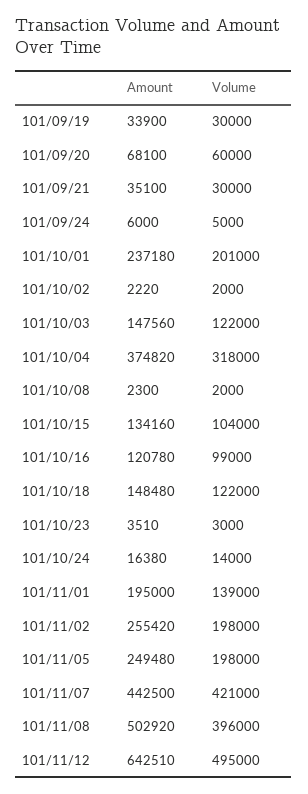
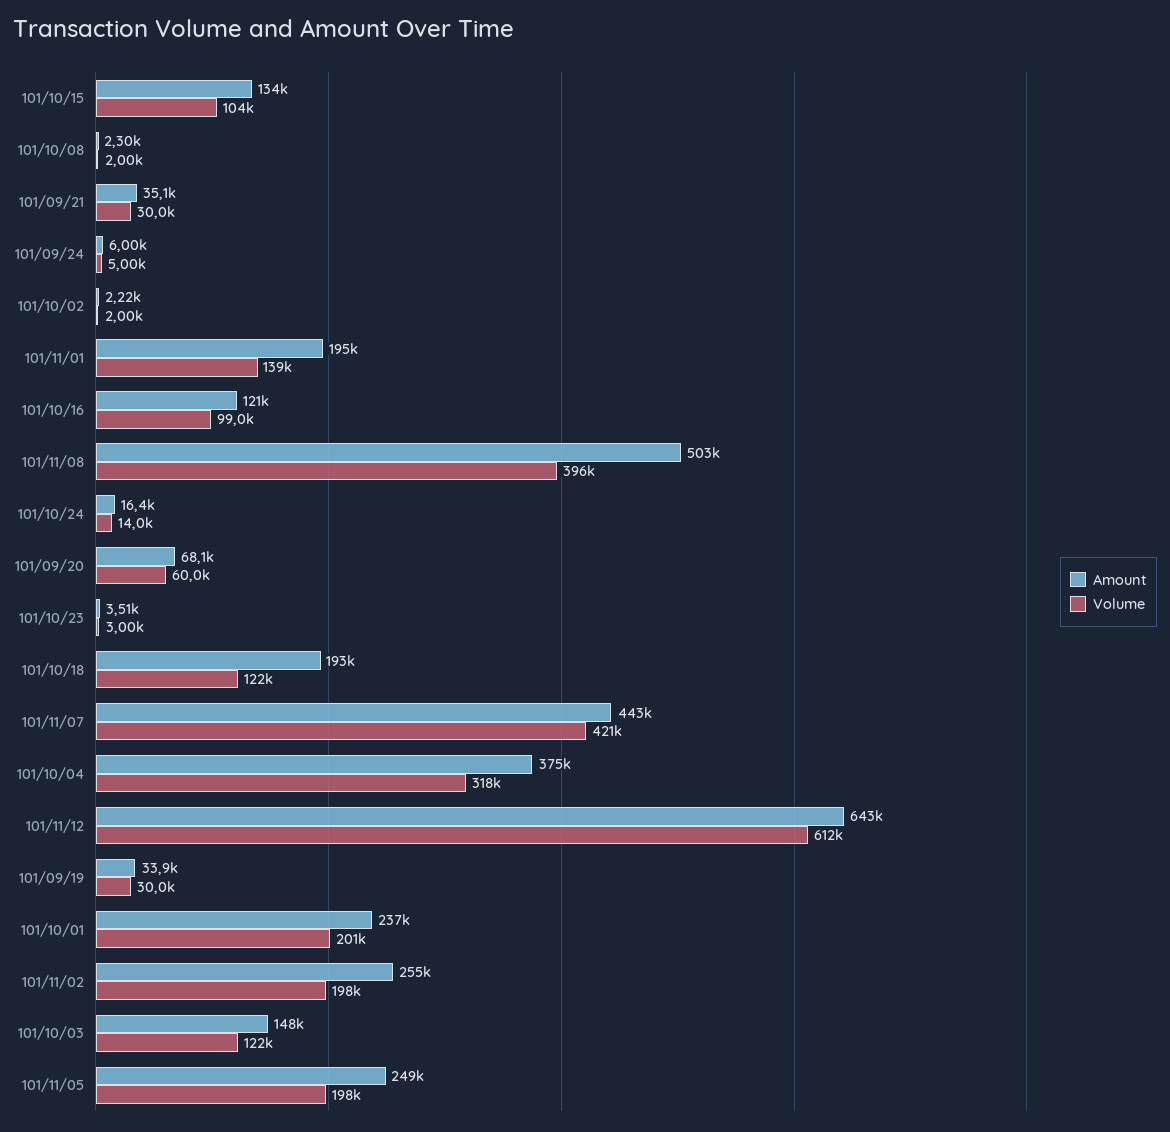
Amount, 101/10/18: 148480 -> 193000
Volume, 101/11/12: 495000 -> 612000

